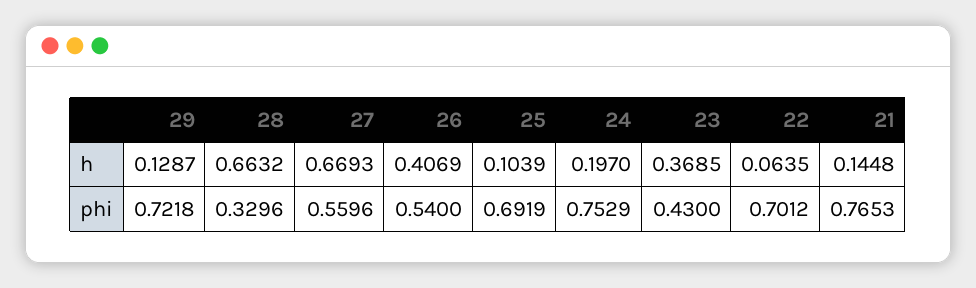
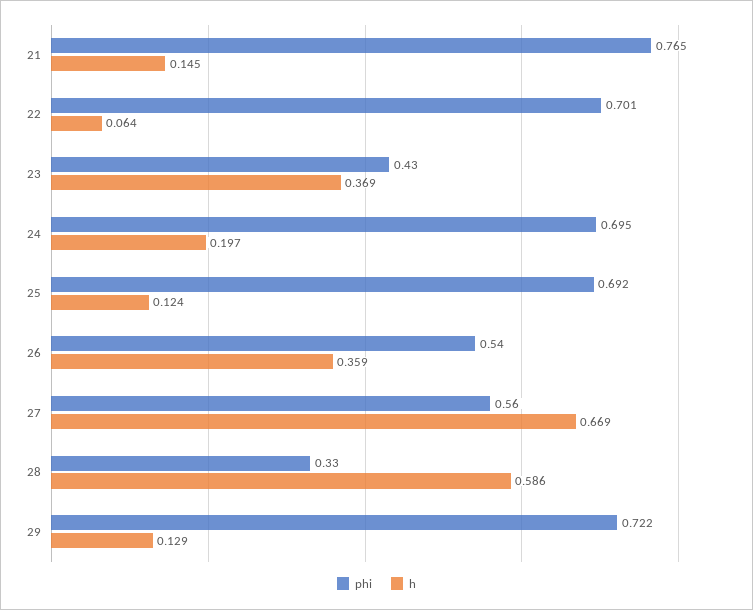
h, 28: 0.6632 -> 0.586
h, 26: 0.4069 -> 0.359
h, 25: 0.1039 -> 0.124
phi, 24: 0.7529 -> 0.695

